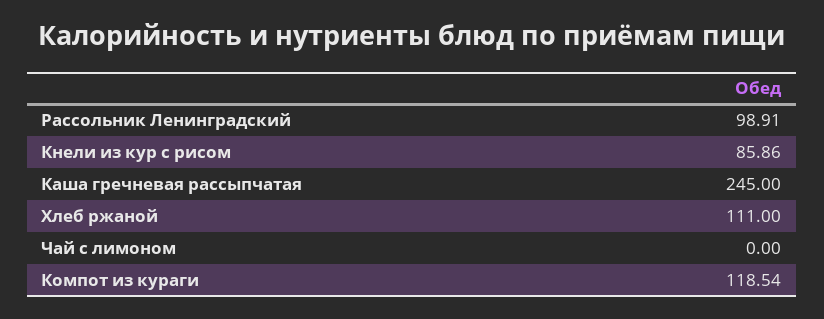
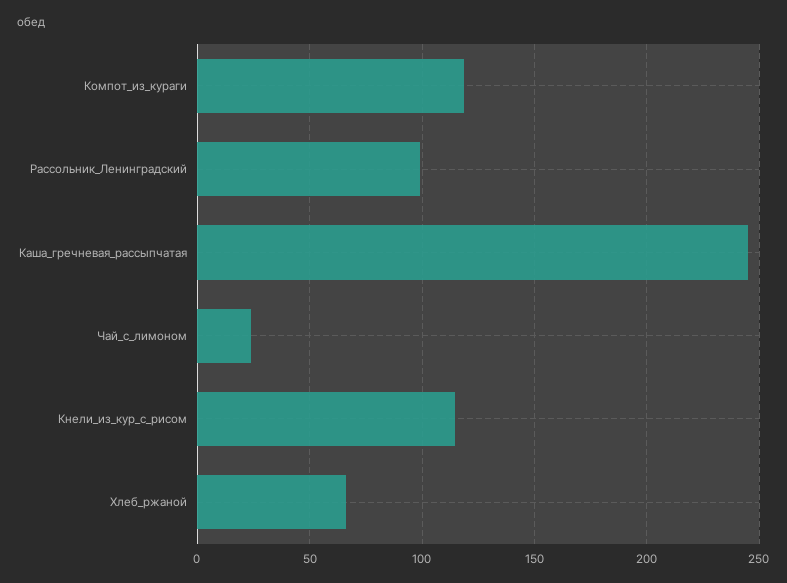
Кнели из кур с рисом: 85.86 -> 115
Хлеб ржаной: 111 -> 65
Чай с лимоном: 0 -> 25

